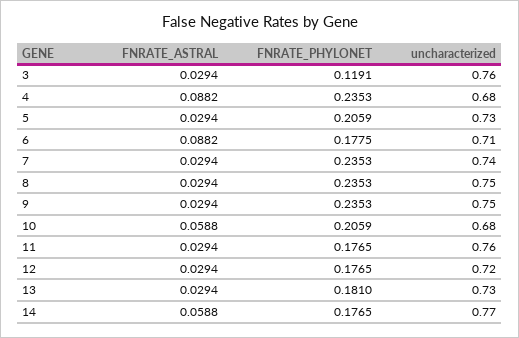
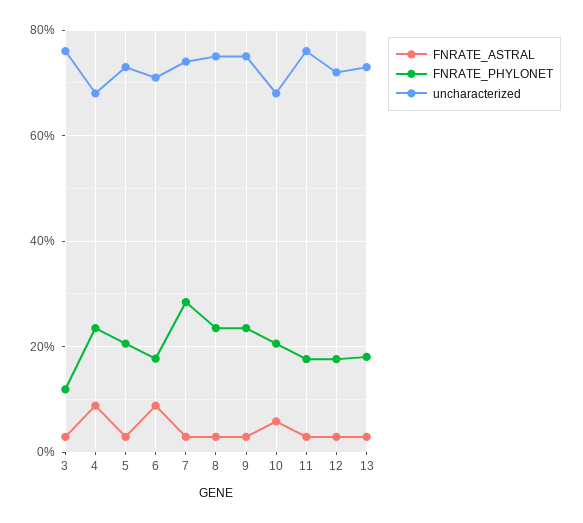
FNRATE_PHYLONET, 7: 0.2353 -> 0.28
FNRATE_ASTRAL, 14: 0.0588 -> none
FNRATE_PHYLONET, 14: 0.1765 -> none
uncharacterized, 14: 0.77 -> none

